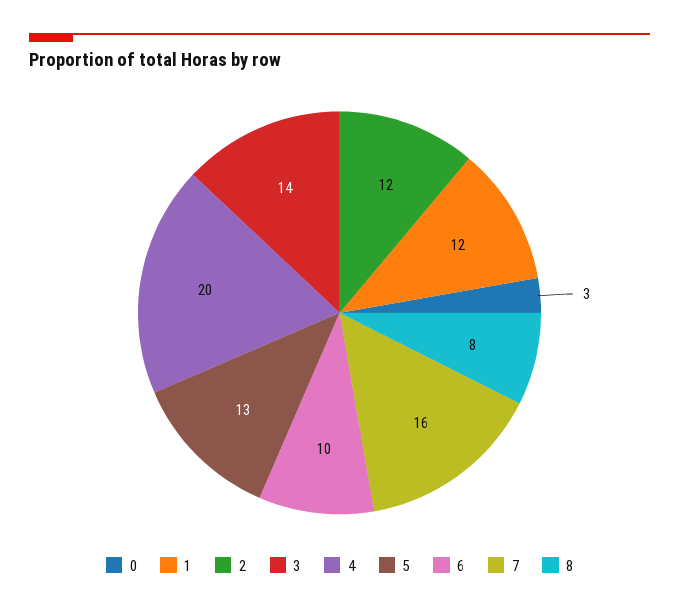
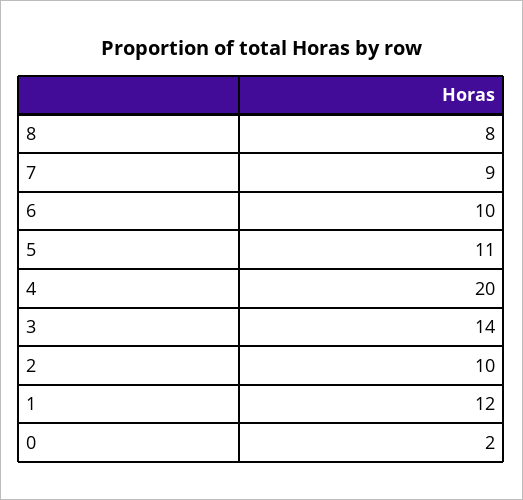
0: 3 -> 2
2: 12 -> 10
5: 13 -> 11
7: 16 -> 9

